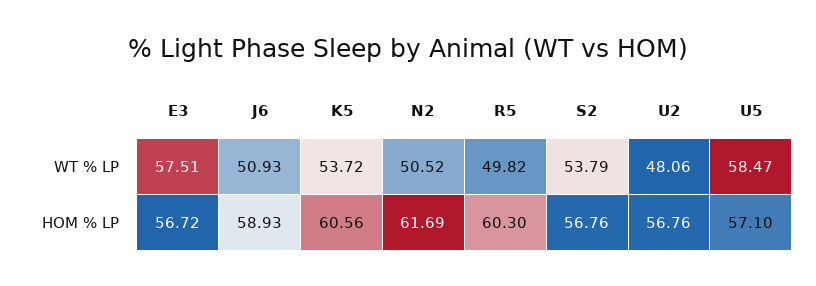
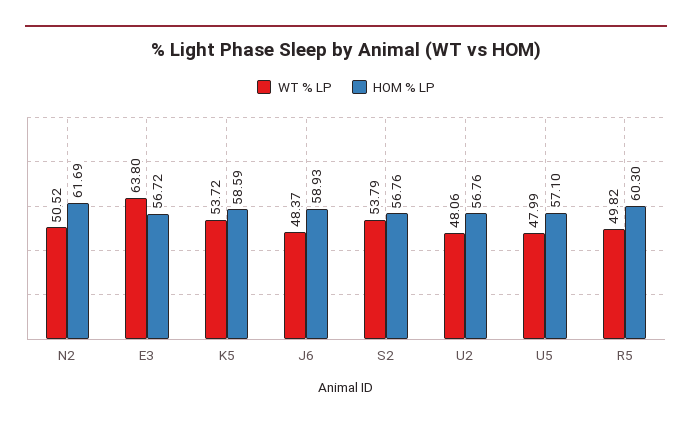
WT % LP, E3: 57.51 -> 63.8
WT % LP, J6: 50.93 -> 48.37
WT % LP, U5: 58.47 -> 47.99
HOM % LP, K5: 60.56 -> 58.59

